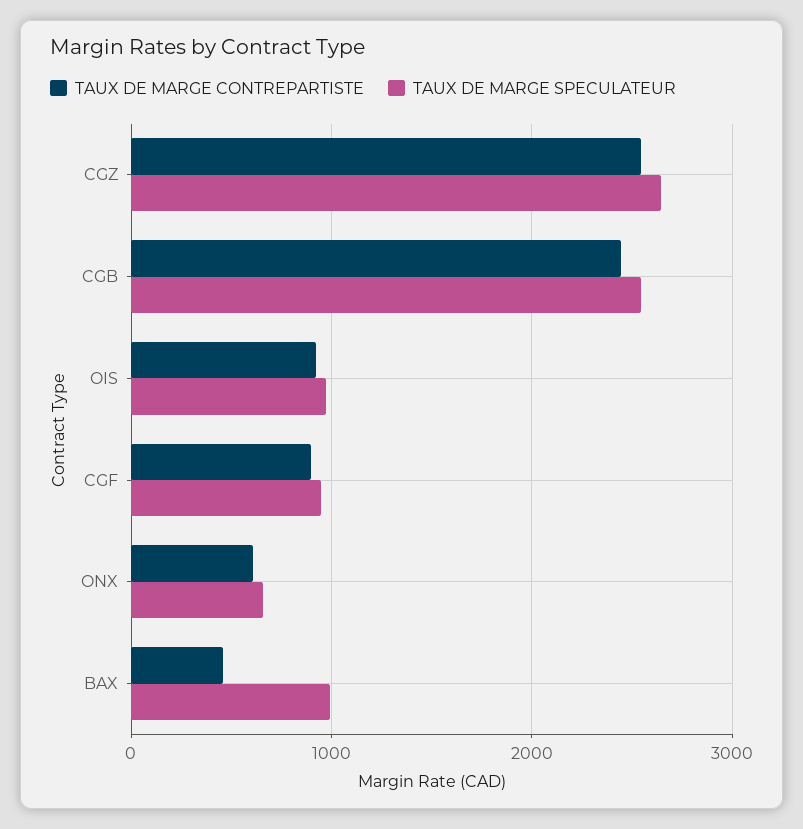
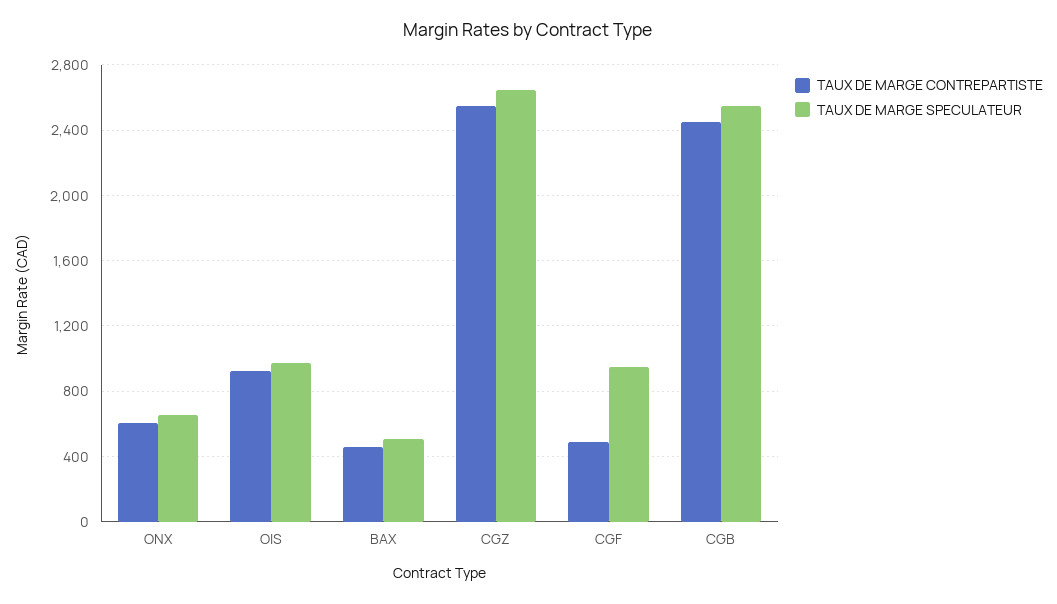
TAUX DE MARGE CONTREPARTISTE, CGF: 900 -> 500
TAUX DE MARGE SPECULATEUR, BAX: 1000 -> 500

